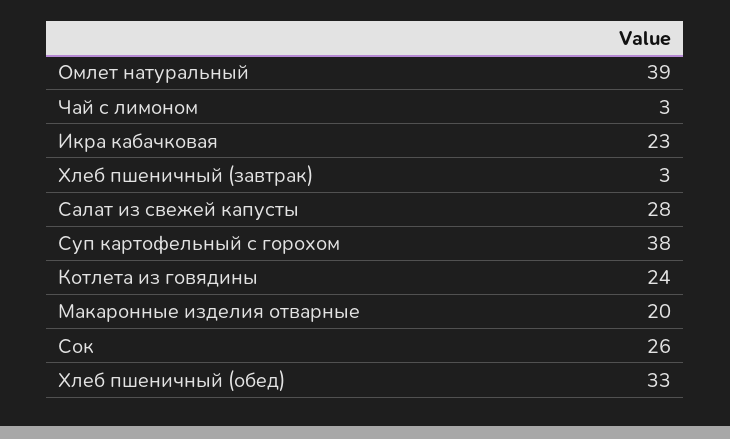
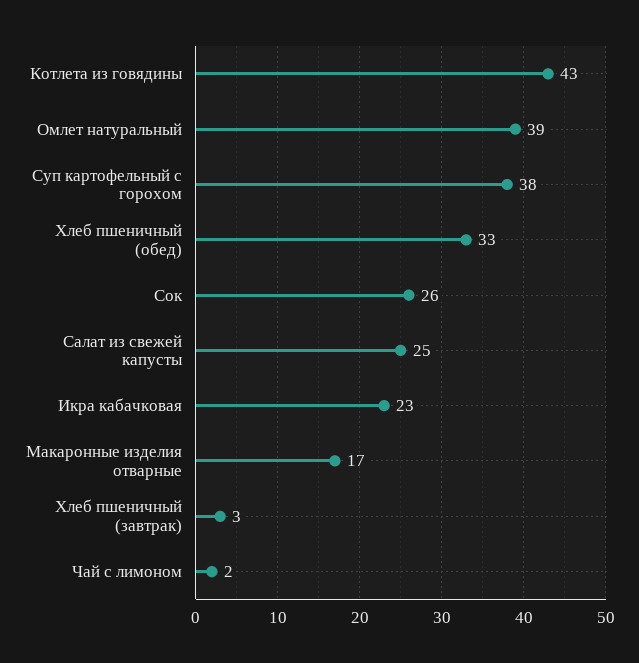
Чай с лимоном: 3 -> 2
Салат из свежей капусты: 28 -> 25
Котлета из говядины: 24 -> 43
Макаронные изделия отварные: 20 -> 17

